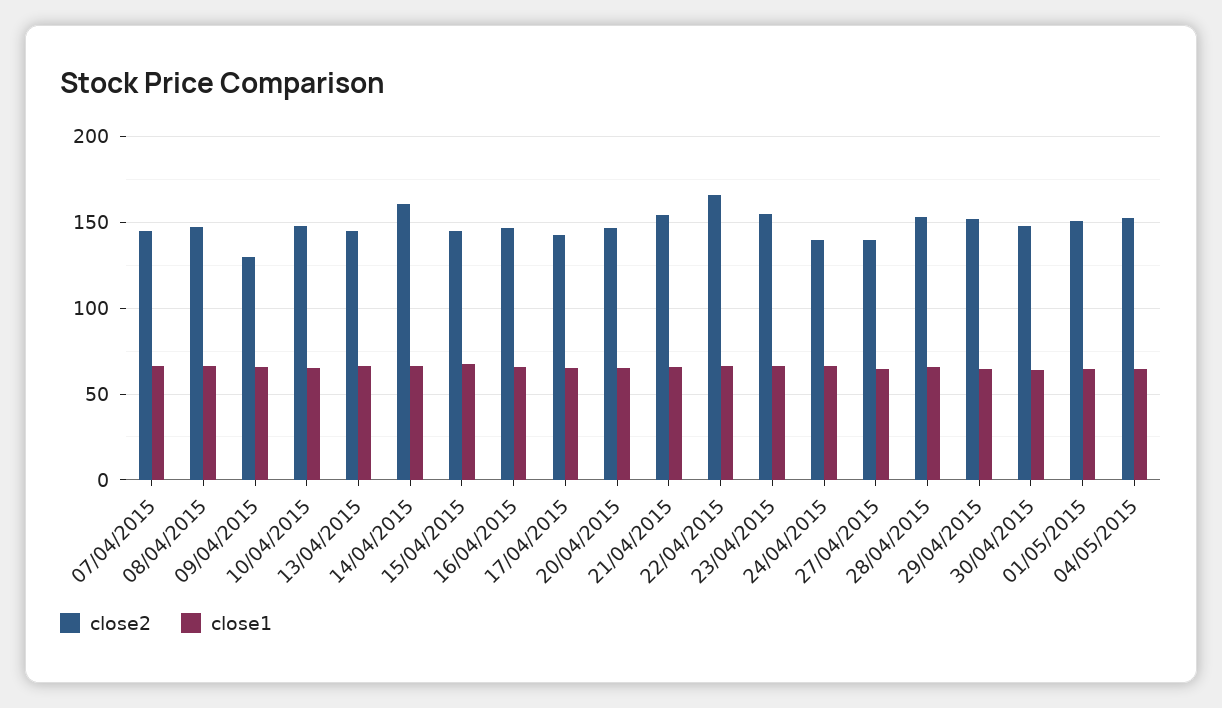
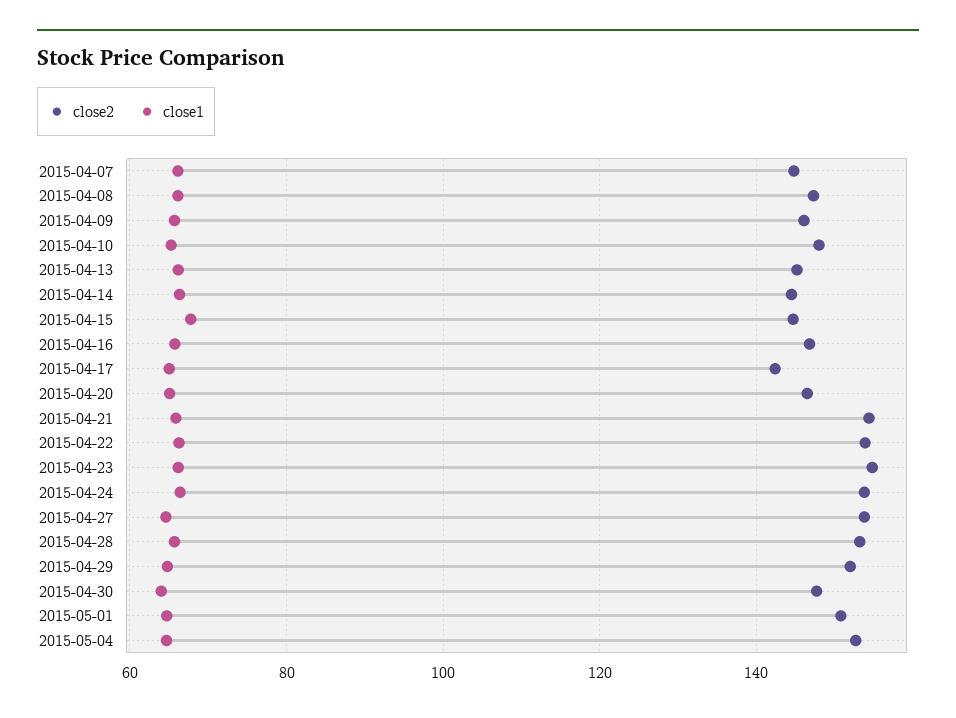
close2, 09/04/2015: 130 -> 146
close2, 14/04/2015: 160 -> 144
close2, 22/04/2015: 165 -> 154
close2, 24/04/2015: 140 -> 154
close2, 27/04/2015: 140 -> 154

